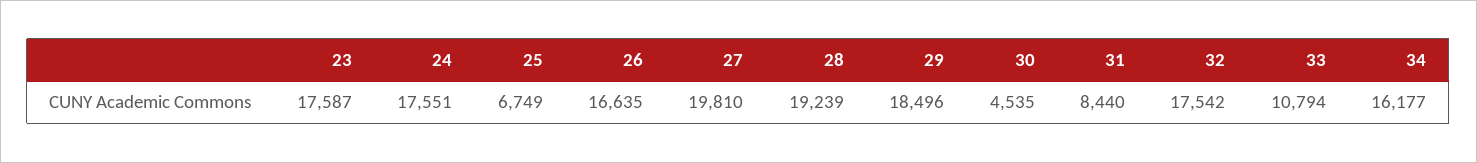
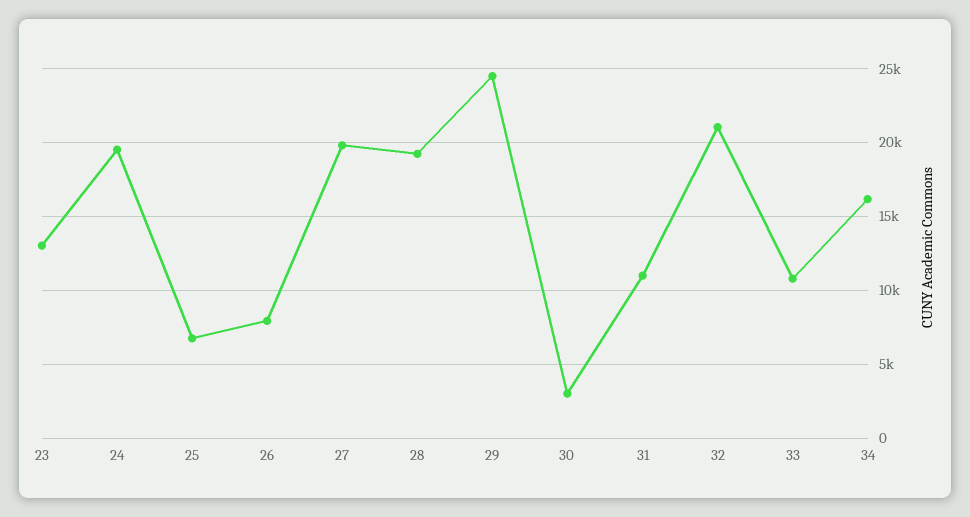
23: 17587 -> 13000
24: 17551 -> 19500
26: 16635 -> 8000
29: 18496 -> 24500
30: 4535 -> 3000
31: 8440 -> 11000
32: 17542 -> 21000

